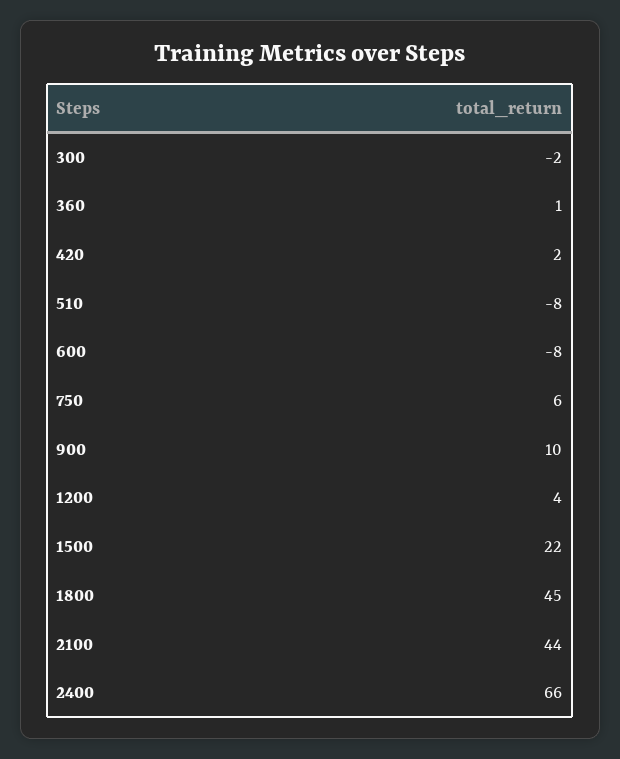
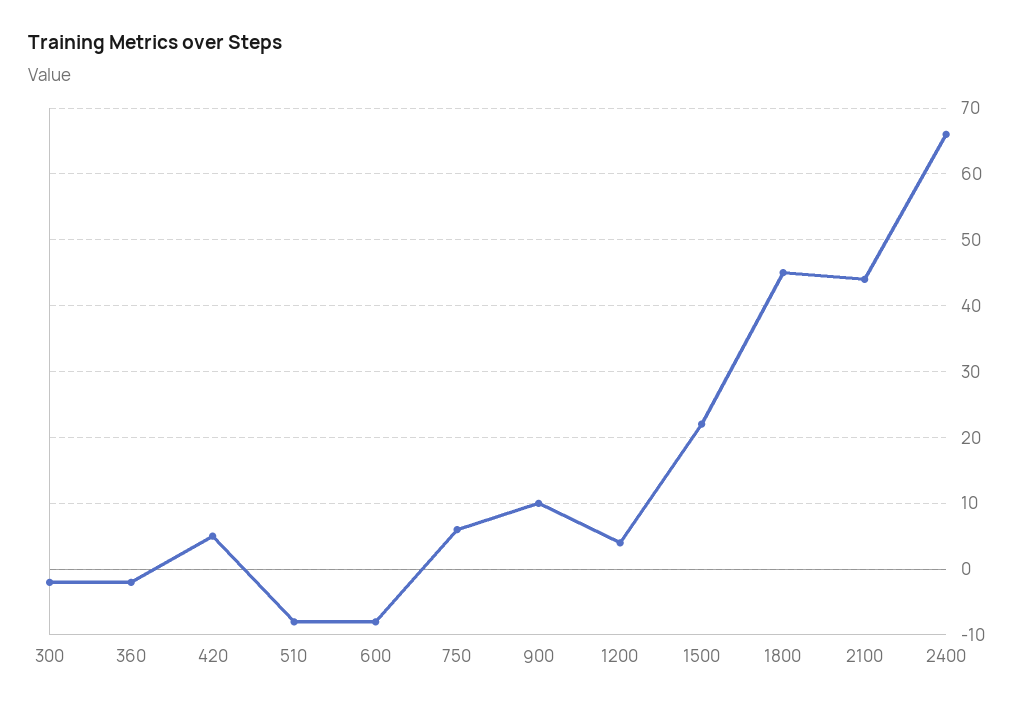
360: 1 -> -2
420: 2 -> 5

